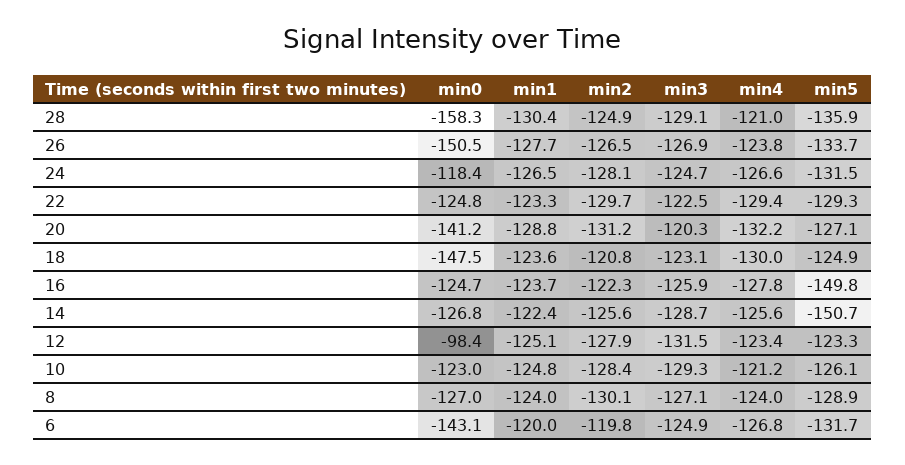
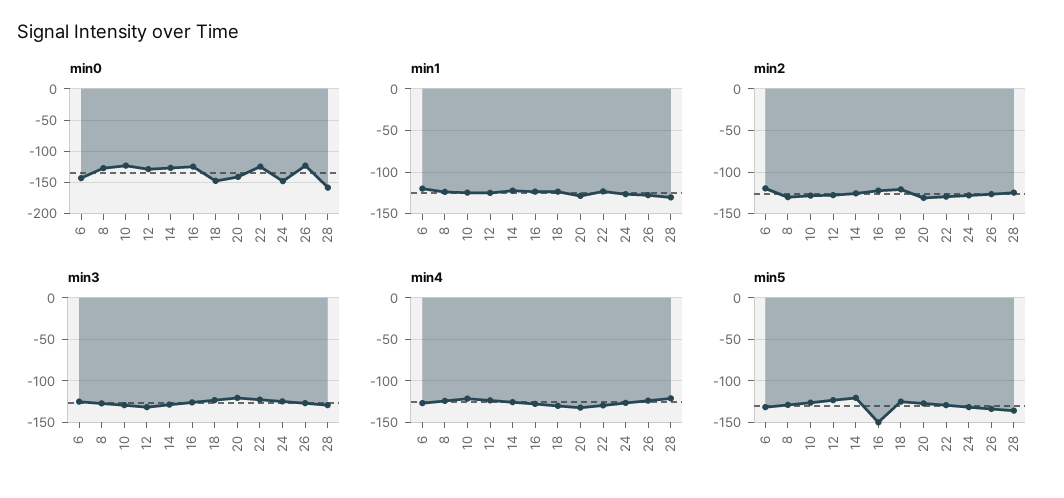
min0, 26: -150.5 -> -120
min0, 24: -118.4 -> -150
min5, 14: -150.7 -> -120
min0, 12: -98.4 -> -130

